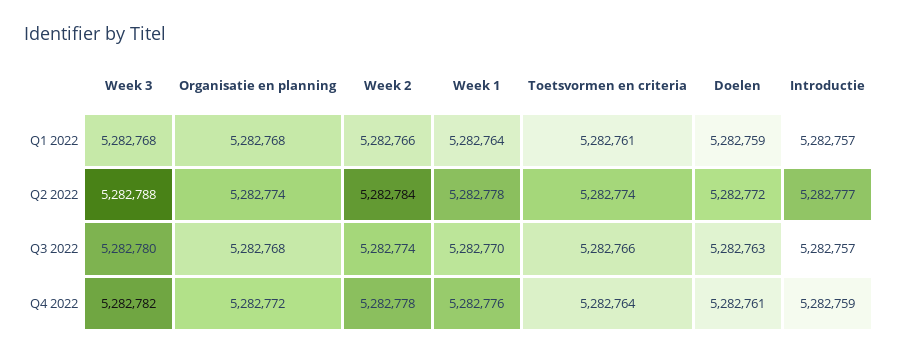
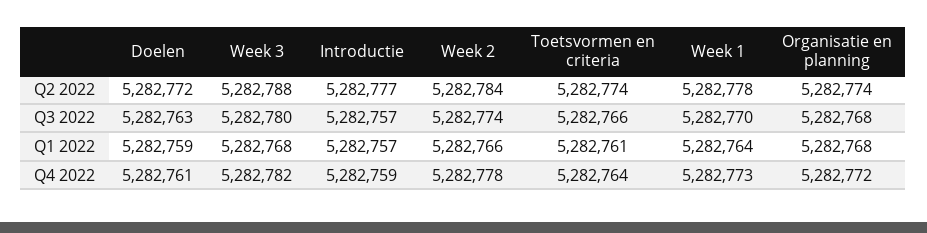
Week 1, Q4 2022: 5282776 -> 5282773

